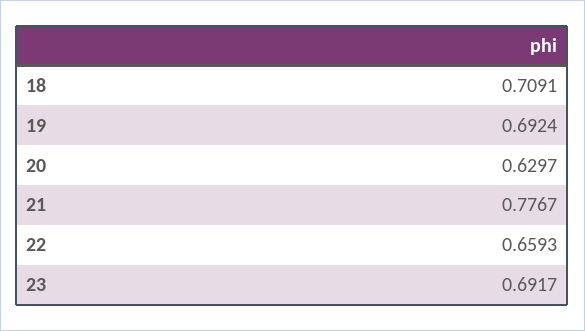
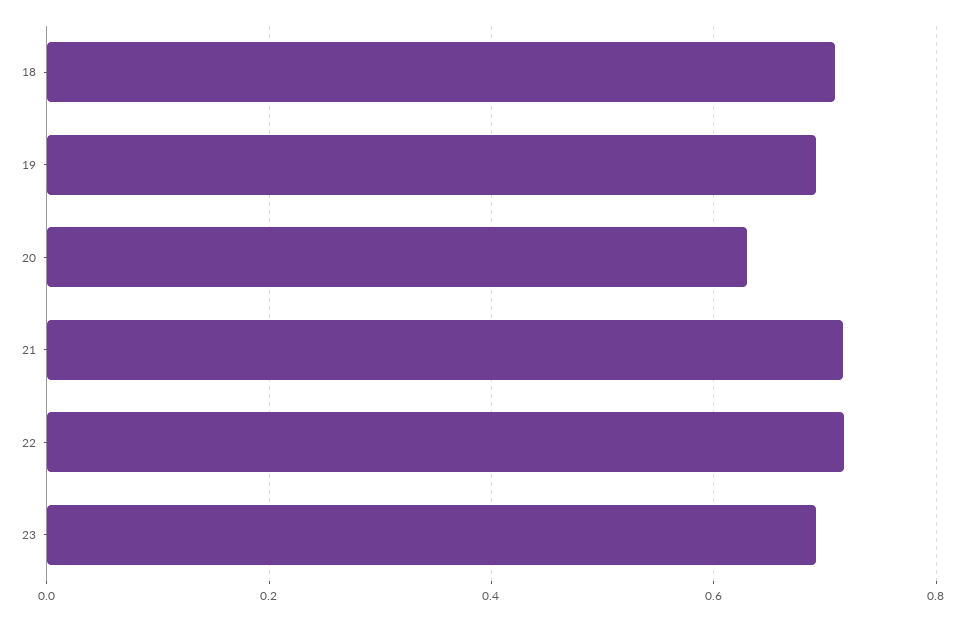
21: 0.7767 -> 0.72
22: 0.6593 -> 0.72

